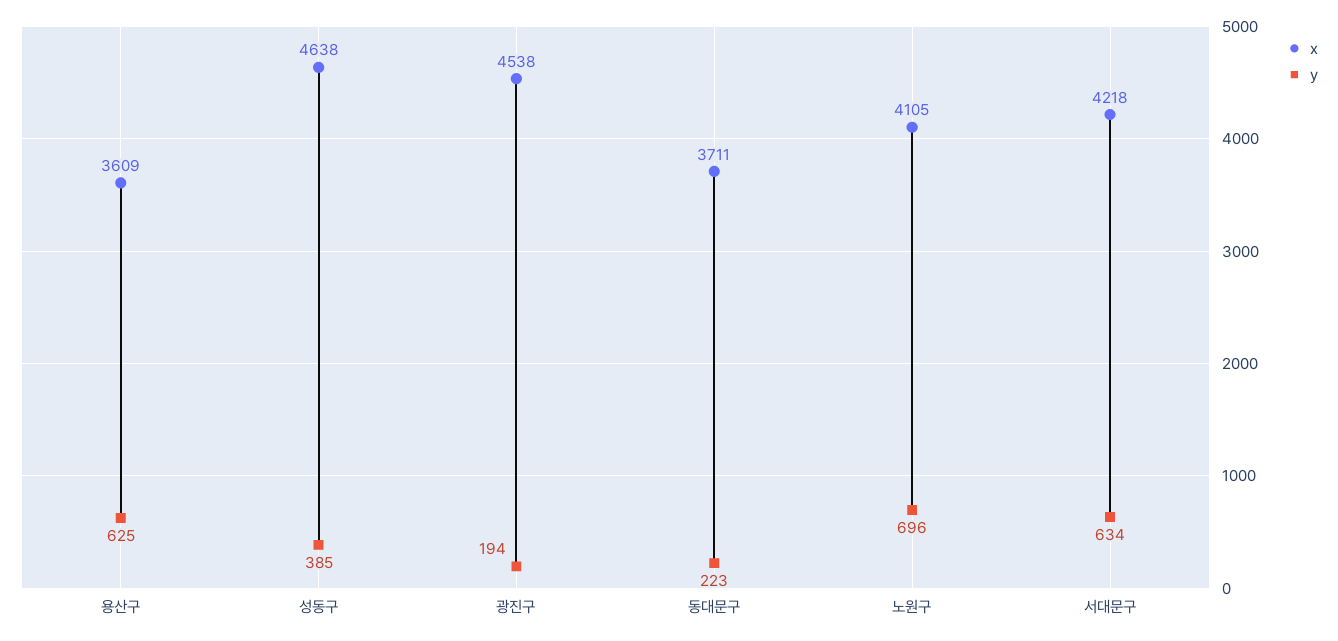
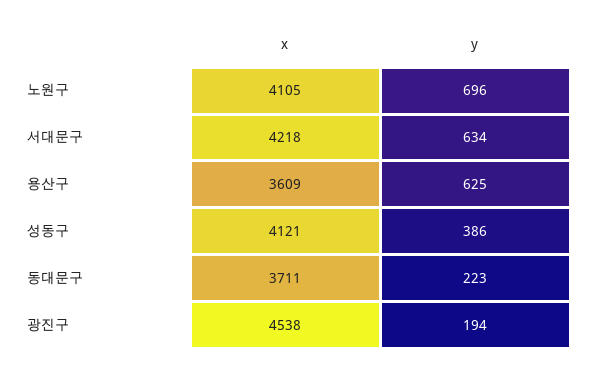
x, 성동구: 4638 -> 4121
y, 성동구: 385 -> 386

